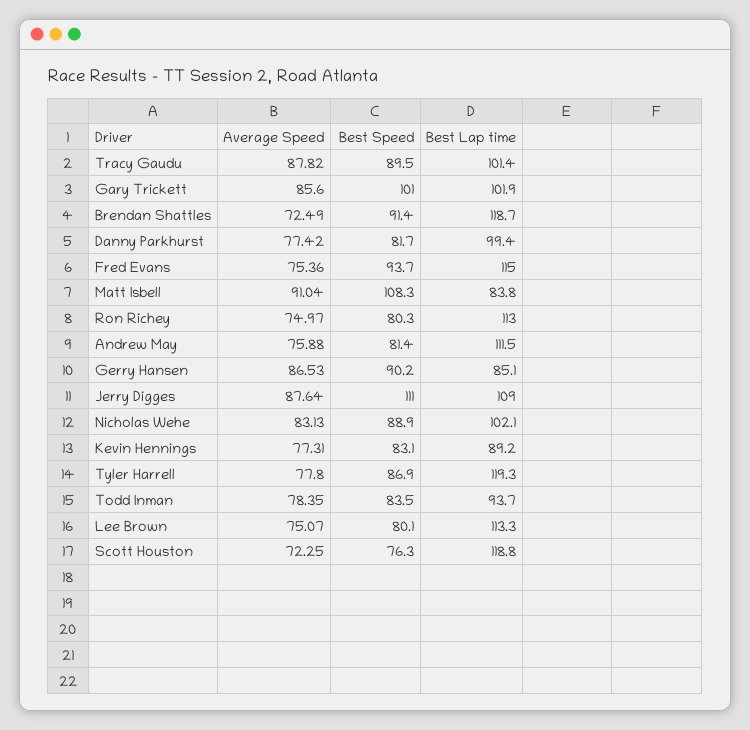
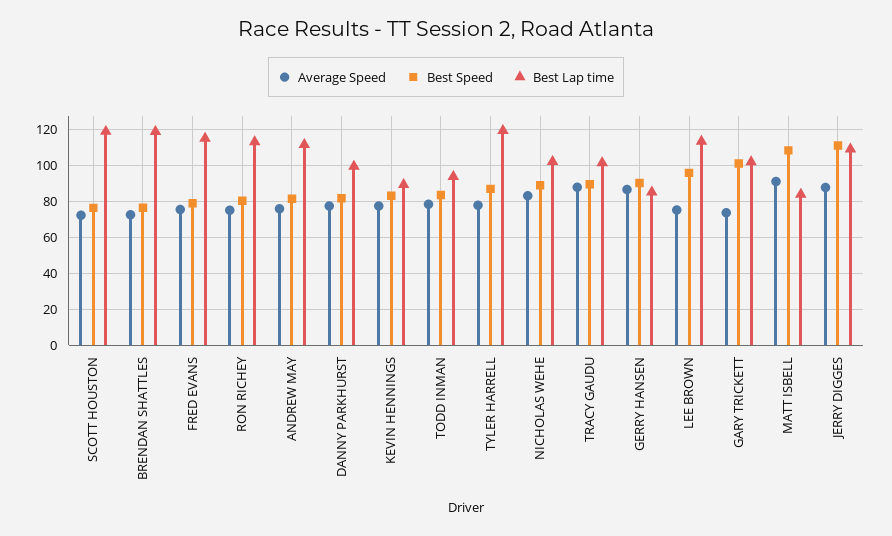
Average Speed, Gary Trickett: 85.6 -> 75
Best Speed, Brendan Shattles: 91.4 -> 75
Best Speed, Fred Evans: 93.7 -> 80
Best Speed, Lee Brown: 80.1 -> 95

